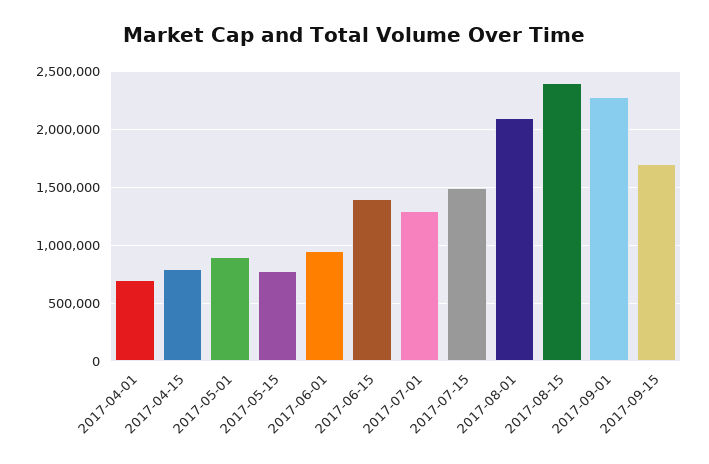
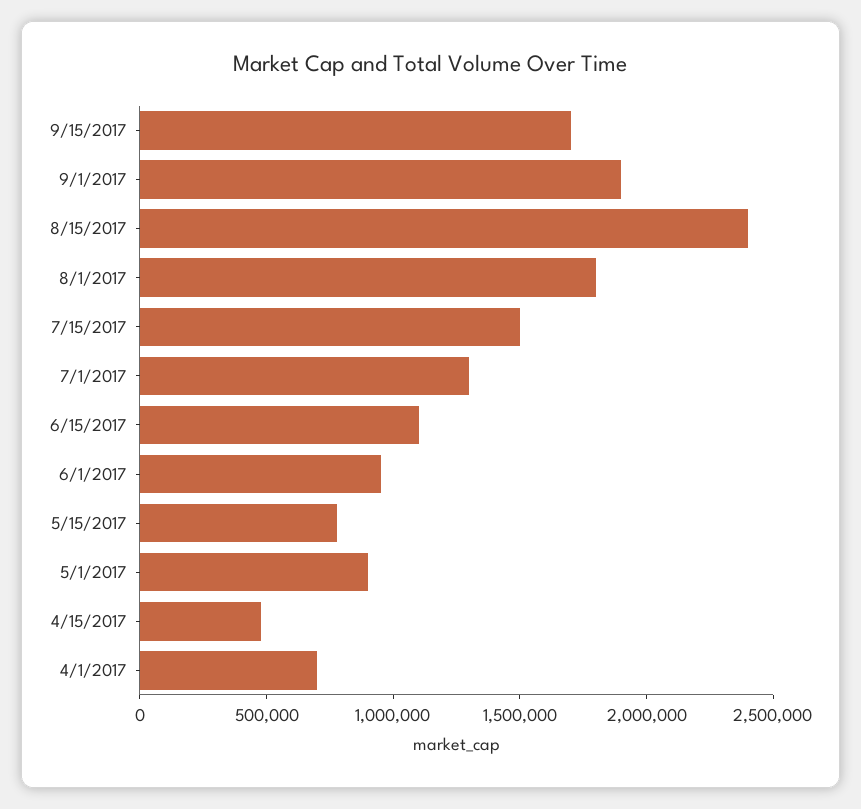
2017-04-15: 800000 -> 500000
2017-06-15: 1400000 -> 1100000
2017-08-01: 2100000 -> 1800000
2017-09-01: 2300000 -> 1900000

